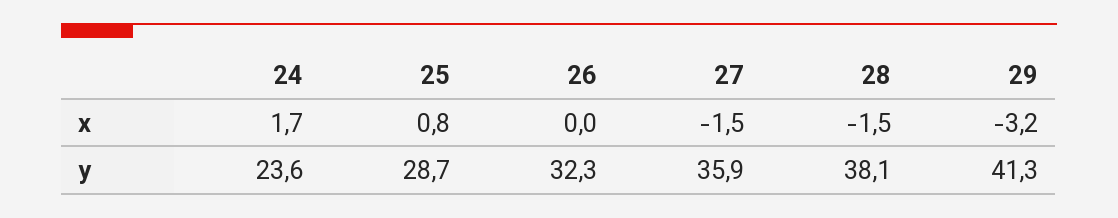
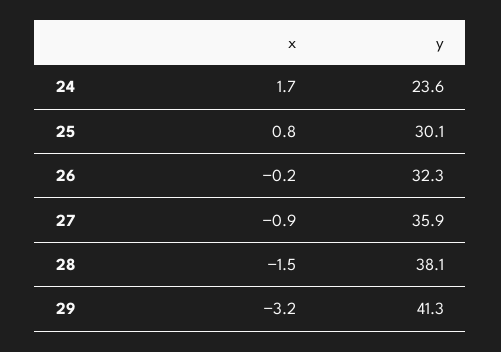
26, x: 0 -> -0.2
27, x: -1.5 -> -0.9
25, y: 28.7 -> 30.1

